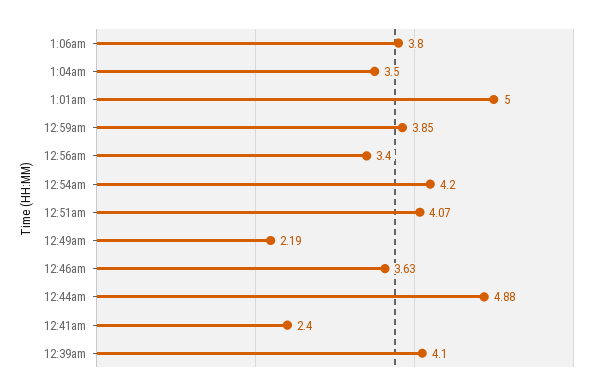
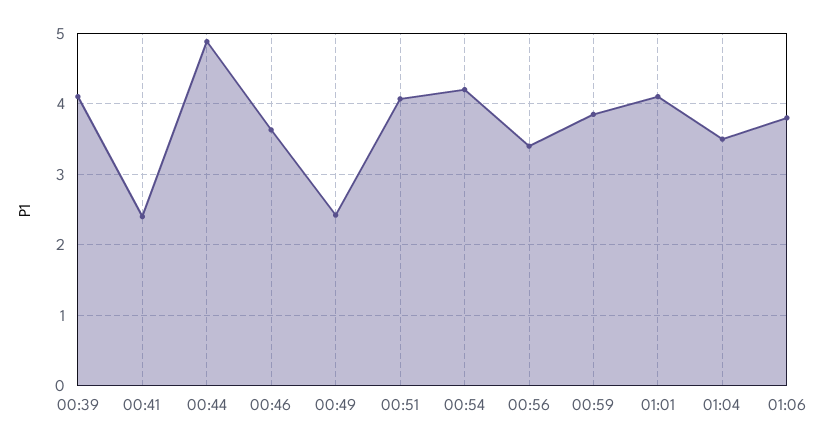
1:01am: 5 -> 4.1
12:49am: 2.19 -> 2.4

